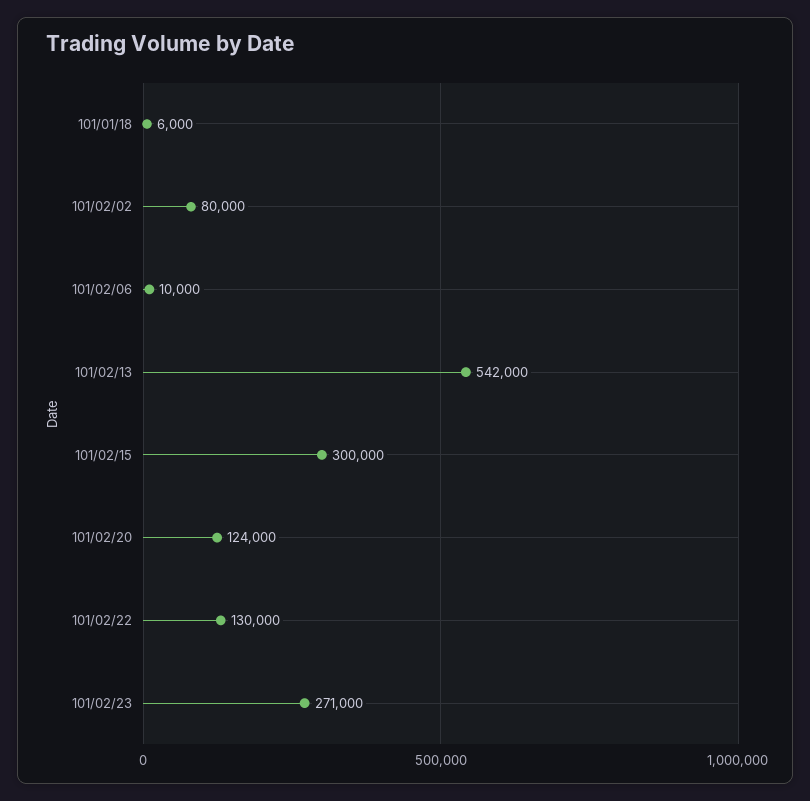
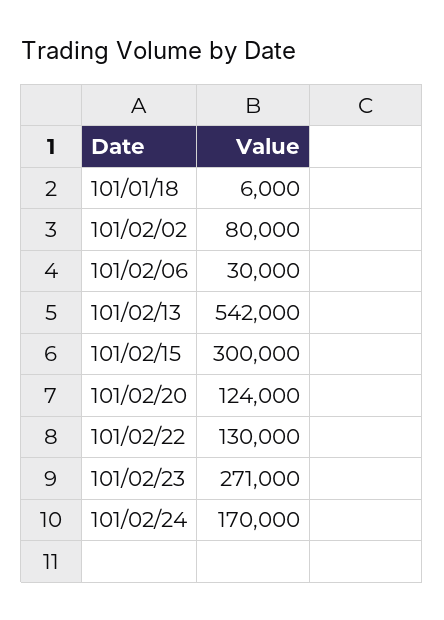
101/02/06: 10000 -> 30000
101/02/24: none -> 170000

